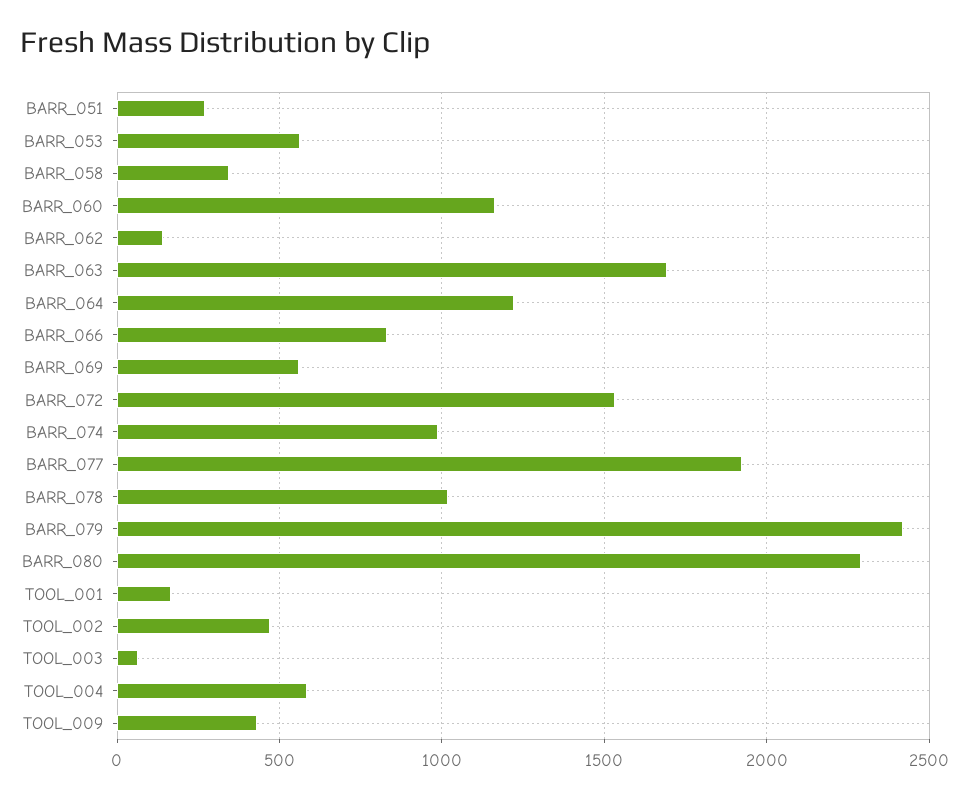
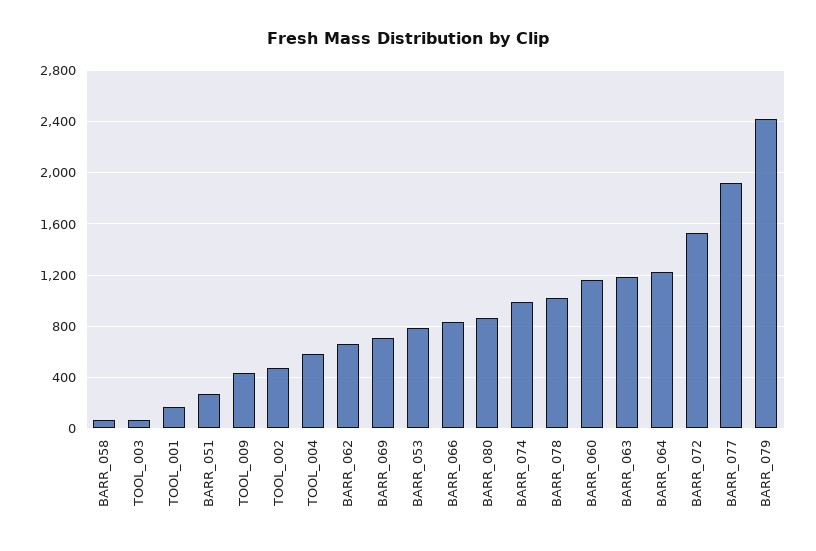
BARR_053: 550 -> 800
BARR_058: 350 -> 50
BARR_062: 150 -> 650
BARR_063: 1700 -> 1200
BARR_069: 550 -> 700
BARR_080: 2300 -> 850

